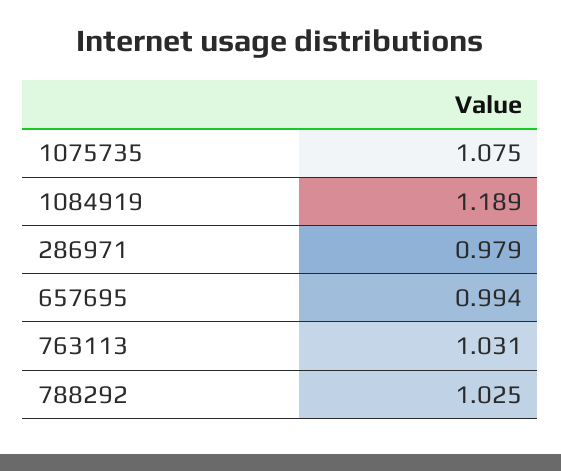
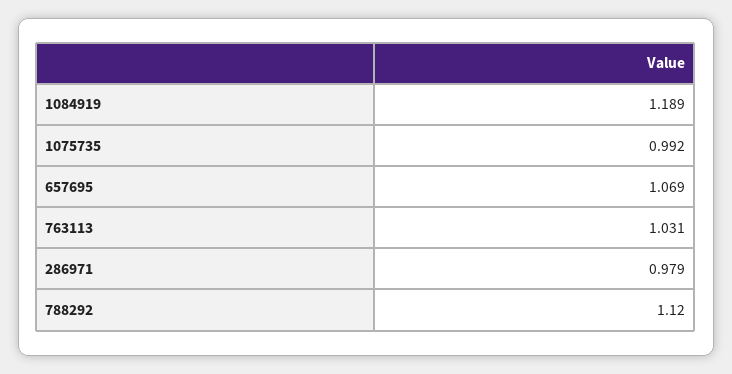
1075735: 1.075 -> 0.992
657695: 0.994 -> 1.069
788292: 1.025 -> 1.12

